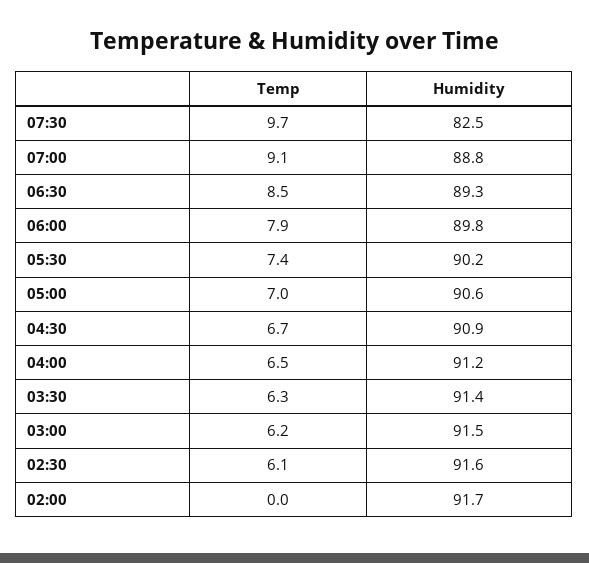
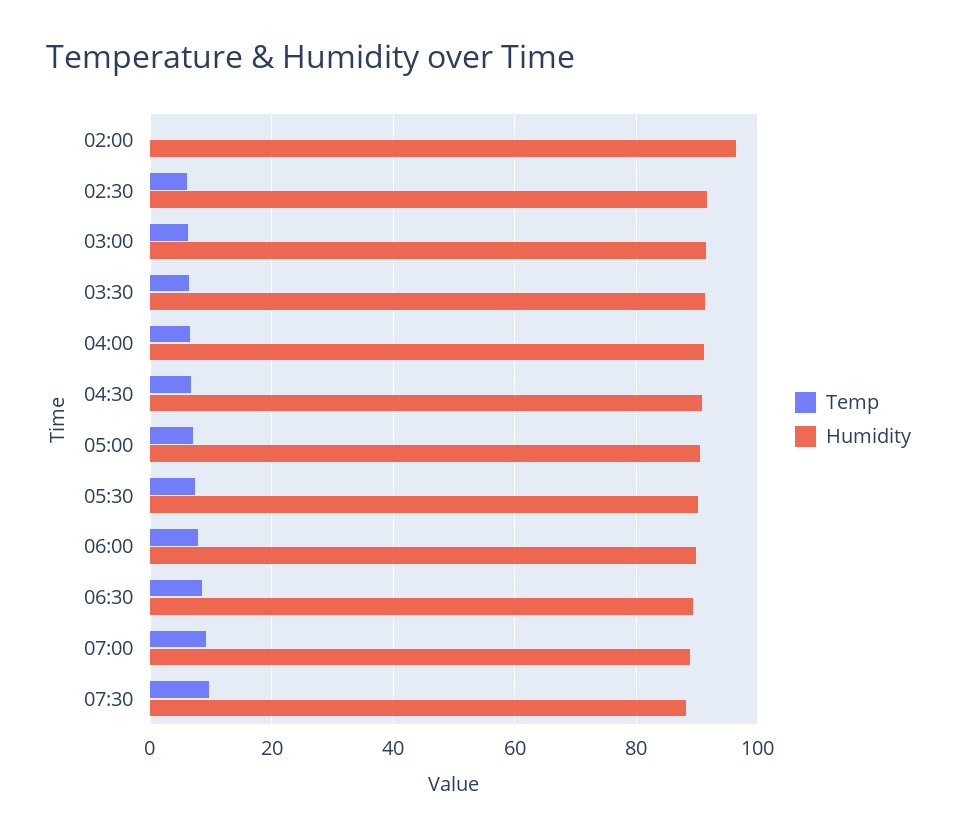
Humidity, 07:30: 82.5 -> 88
Humidity, 02:00: 91.7 -> 96

